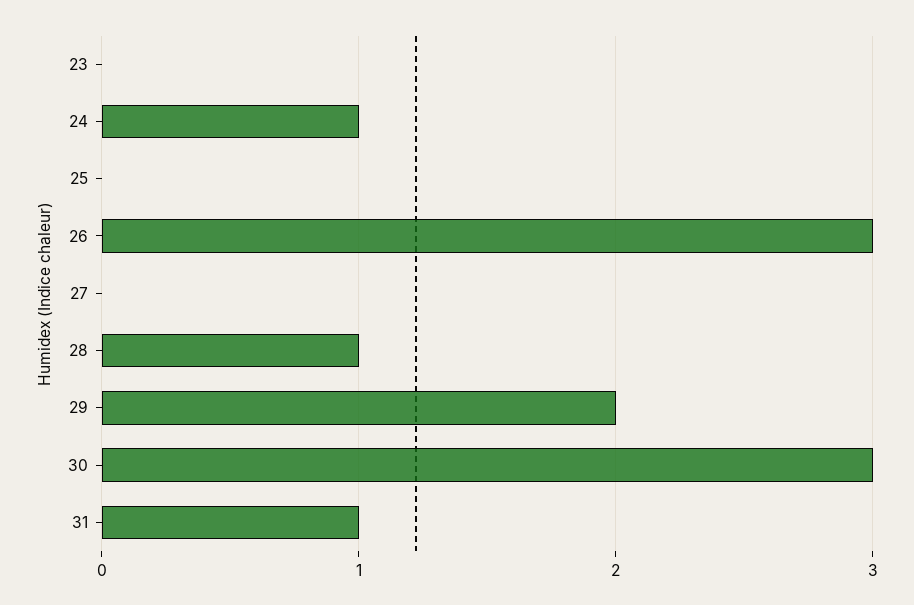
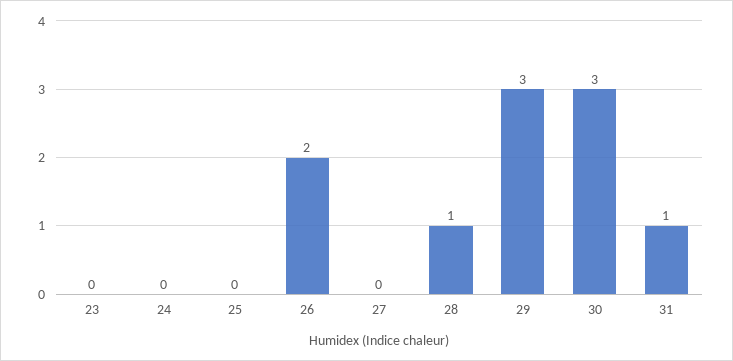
24: 1 -> 0
26: 3 -> 2
29: 2 -> 3

